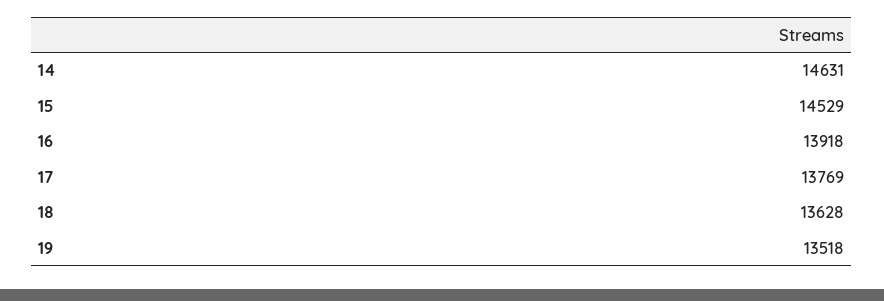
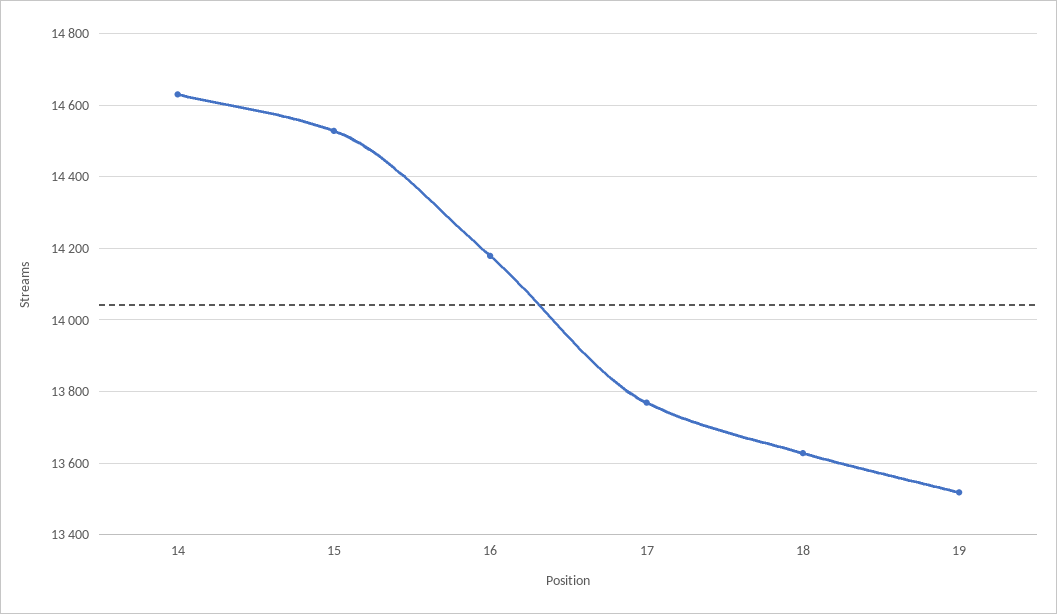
16: 13918 -> 14180

